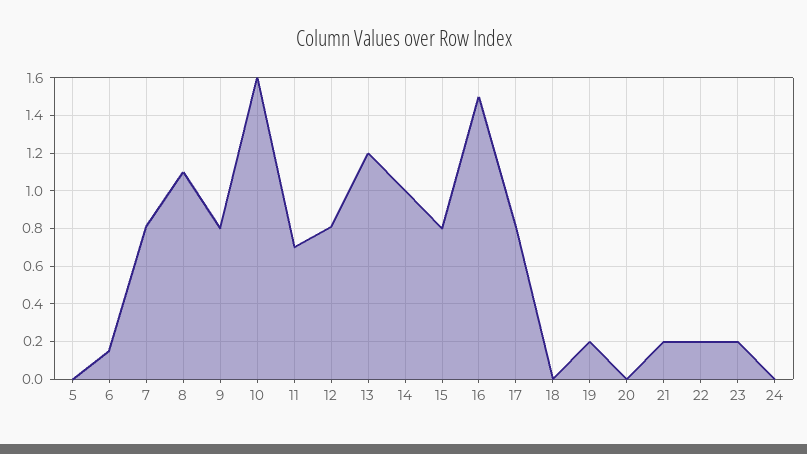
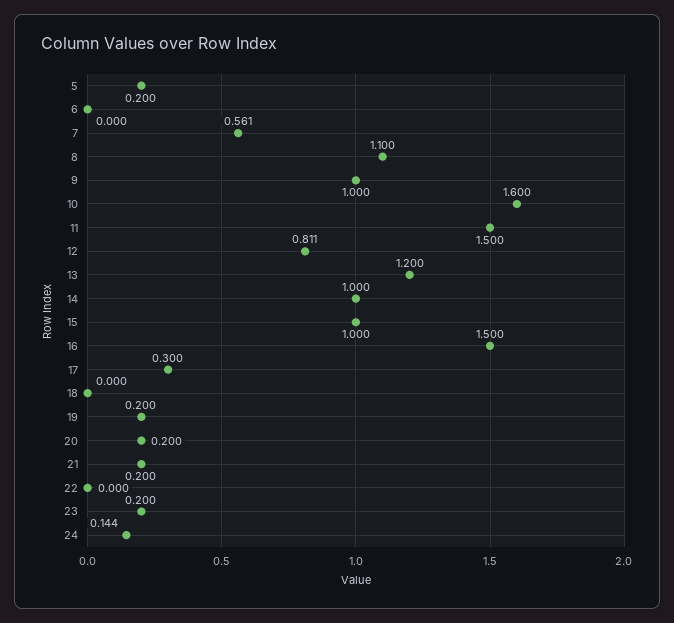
5: 0 -> 0.2
6: 0.15 -> 0
7: 0.8 -> 0.561
9: 0.8 -> 1
11: 0.7 -> 1.5
15: 0.8 -> 1
17: 0.8 -> 0.3
20: 0 -> 0.2
22: 0.2 -> 0
24: 0 -> 0.144

